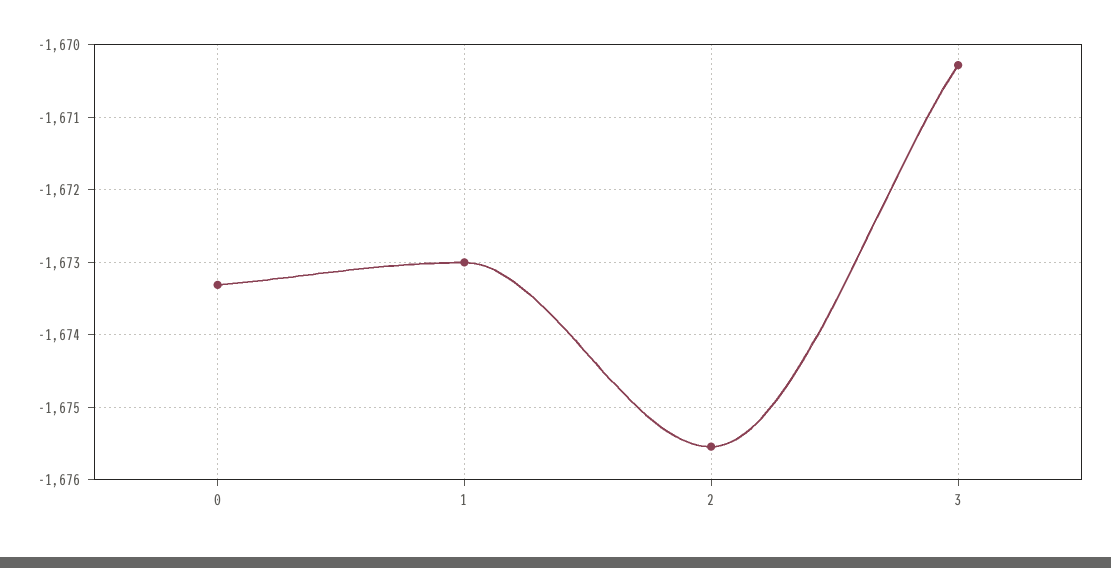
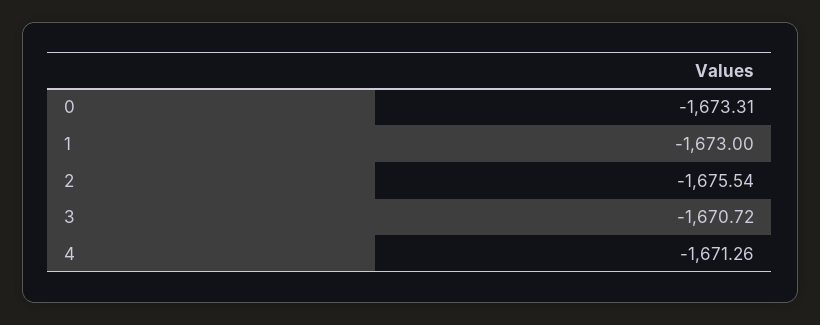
3: -1670.3 -> -1670.72
4: none -> -1671.26

